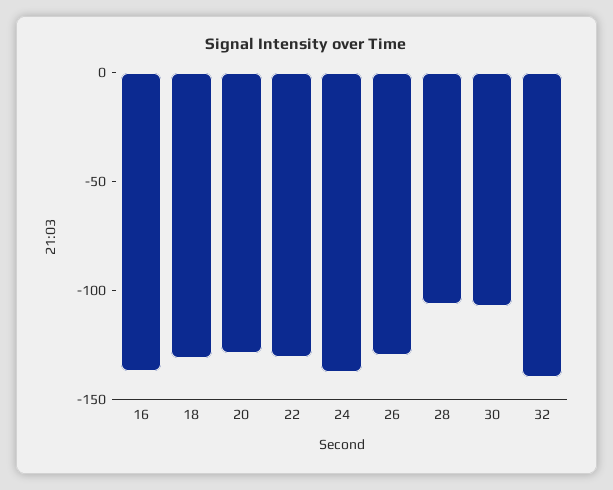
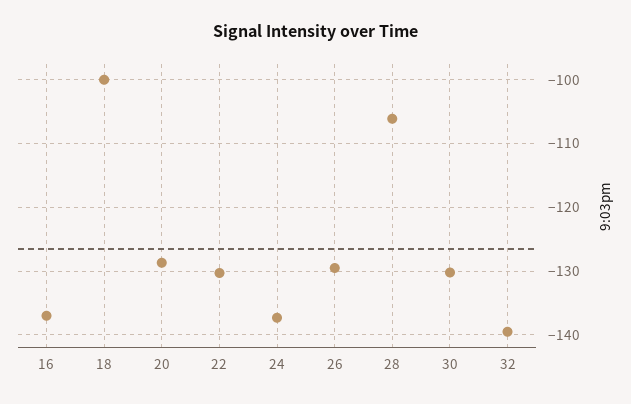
18: -130 -> -100
30: -110 -> -130

